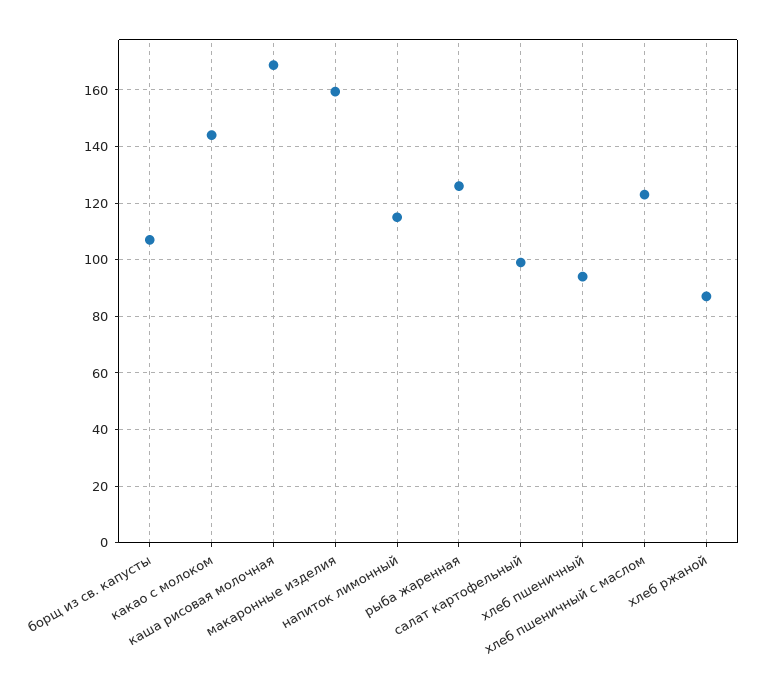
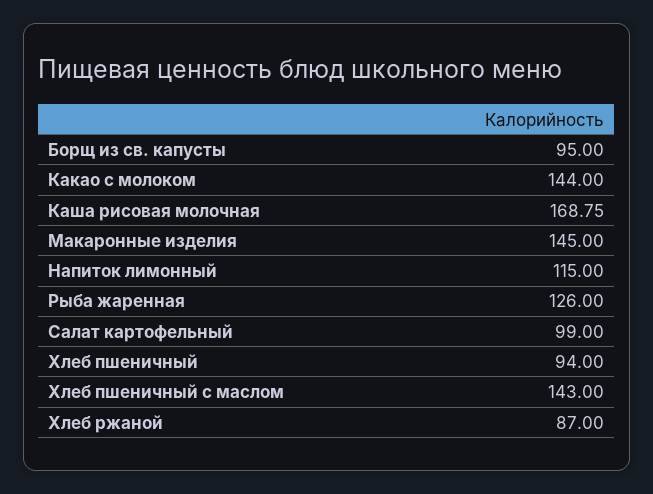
борщ из св. капусты: 107.5 -> 95
макаронные изделия: 160 -> 145
хлеб пшеничный с маслом: 122.5 -> 143

